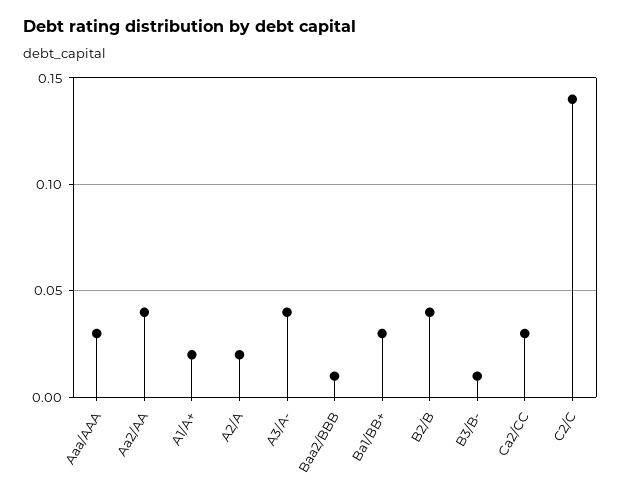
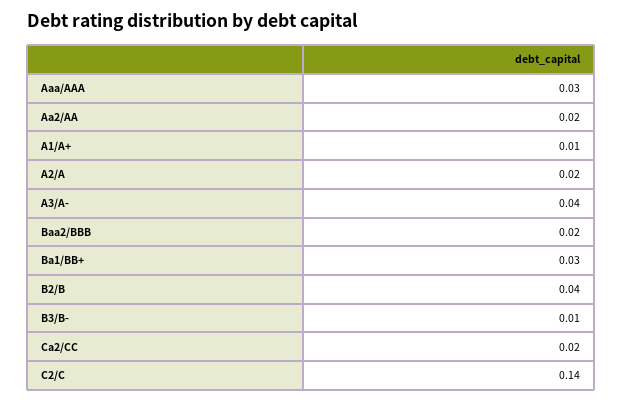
Aa2/AA: 0.04 -> 0.02
A1/A+: 0.02 -> 0.01
Baa2/BBB: 0.01 -> 0.02
Ca2/CC: 0.03 -> 0.02

